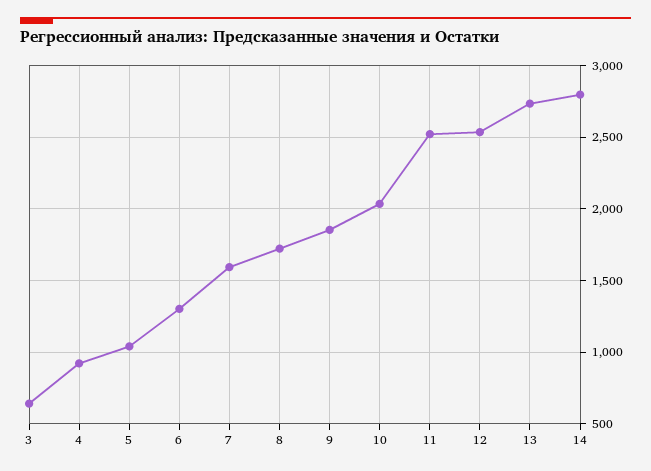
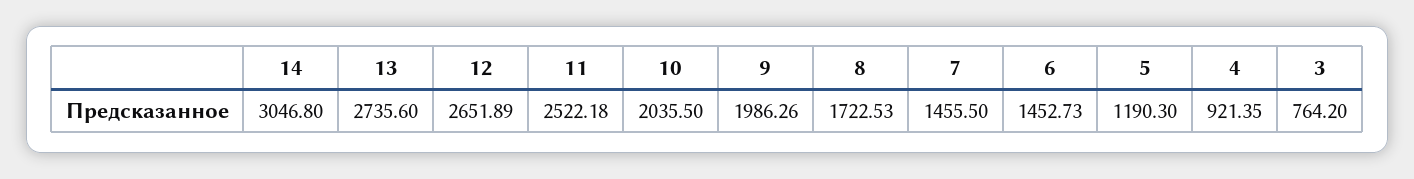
3: 650 -> 764.2
5: 1050 -> 1190.3
6: 1300 -> 1452.73
7: 1600 -> 1455.5
9: 1850 -> 1986.26
12: 2550 -> 2651.89
14: 2800 -> 3046.8

